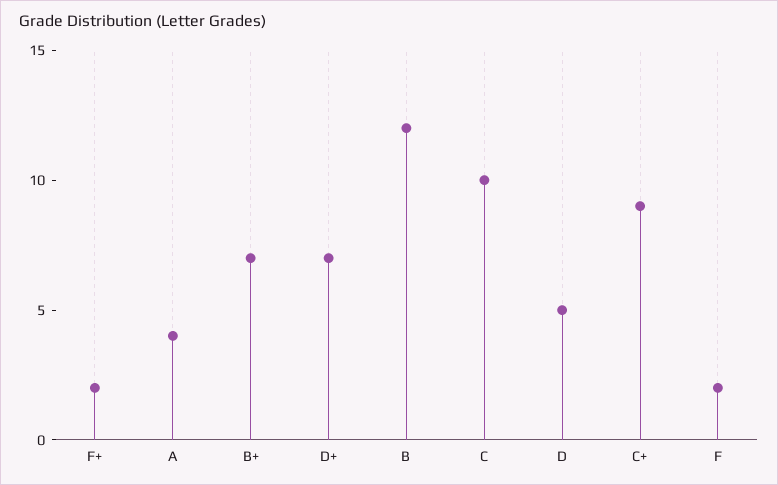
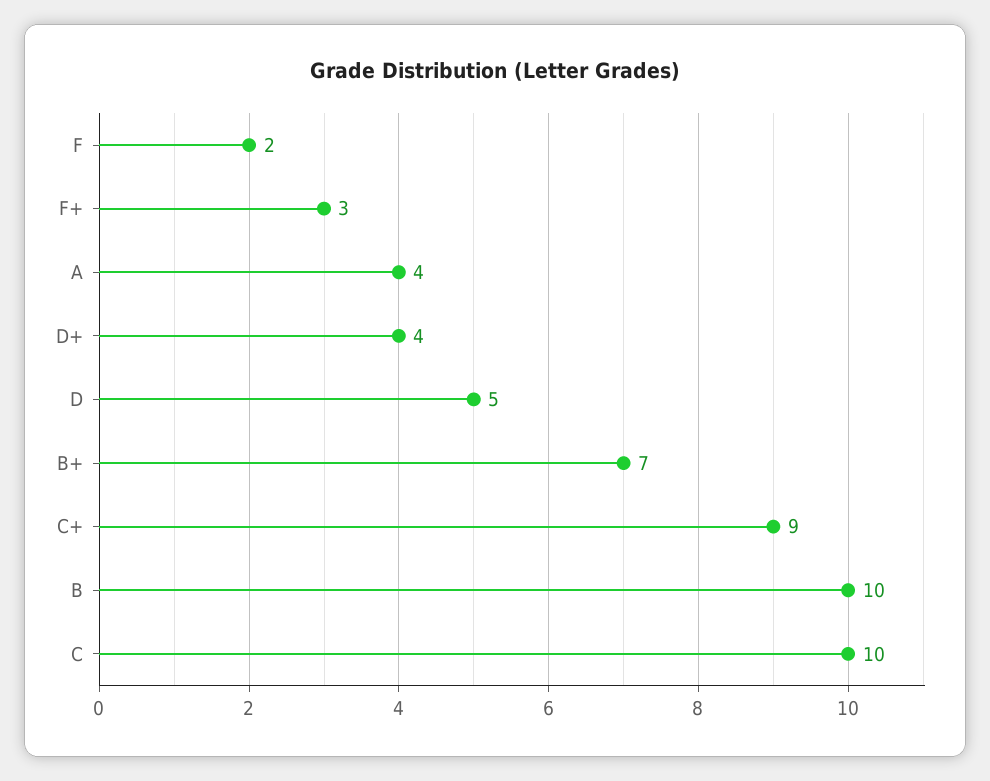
F+: 2 -> 3
D+: 7 -> 4
B: 12 -> 10

